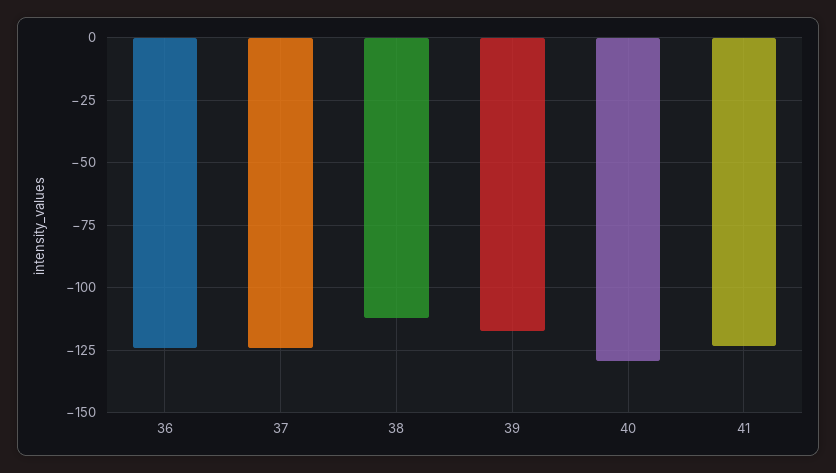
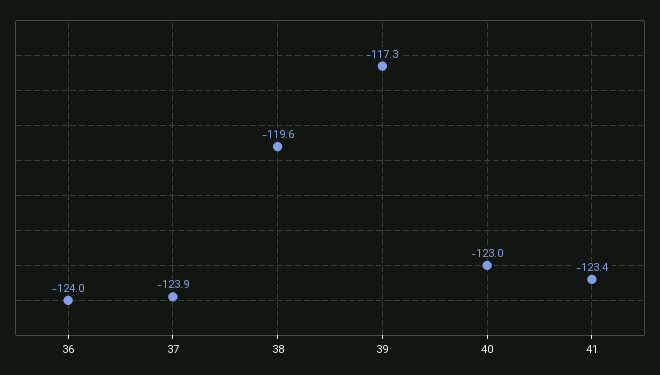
38: -112.5 -> -119.6
40: -130 -> -123

